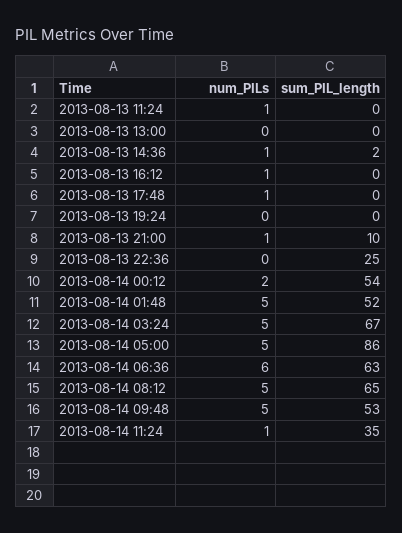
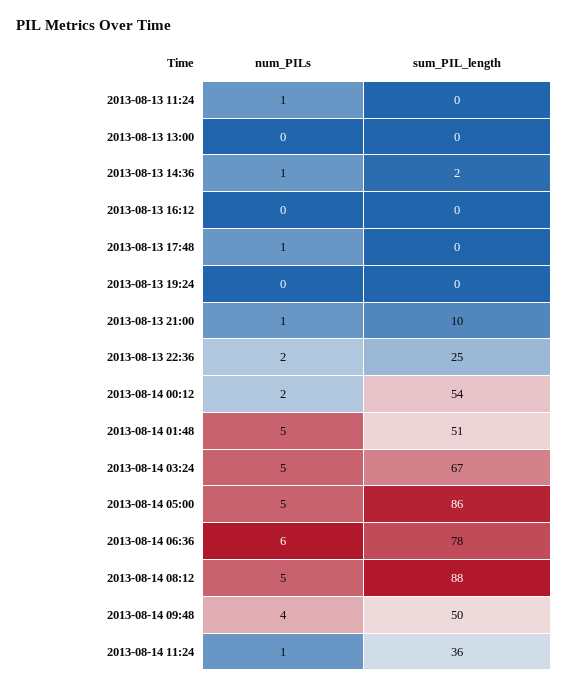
num_PILs, 2013-08-13 16:12: 1 -> 0
num_PILs, 2013-08-13 22:36: 0 -> 2
sum_PIL_length, 2013-08-14 01:48: 52 -> 51
sum_PIL_length, 2013-08-14 06:36: 63 -> 78
sum_PIL_length, 2013-08-14 08:12: 65 -> 88
num_PILs, 2013-08-14 09:48: 5 -> 4
sum_PIL_length, 2013-08-14 09:48: 53 -> 50
sum_PIL_length, 2013-08-14 11:24: 35 -> 36

